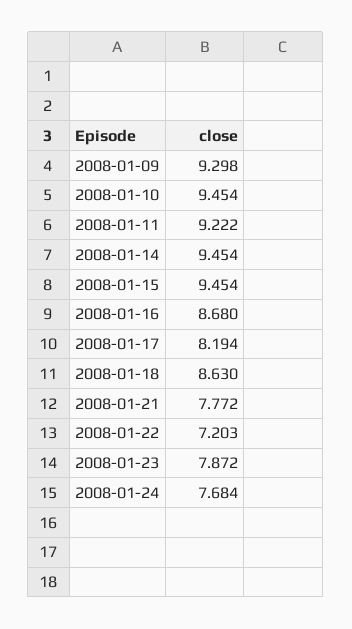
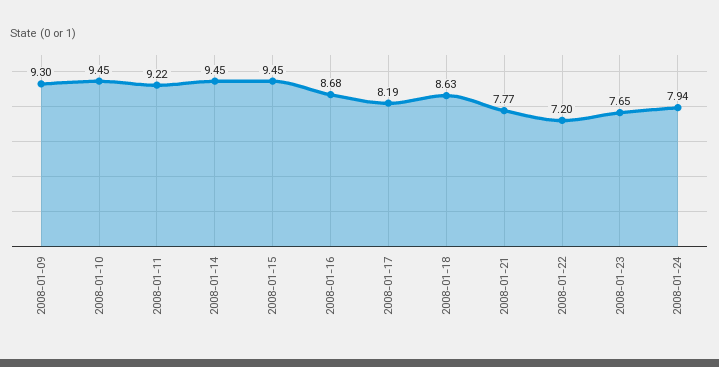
2008-01-23: 7.872 -> 7.65
2008-01-24: 7.684 -> 7.94

